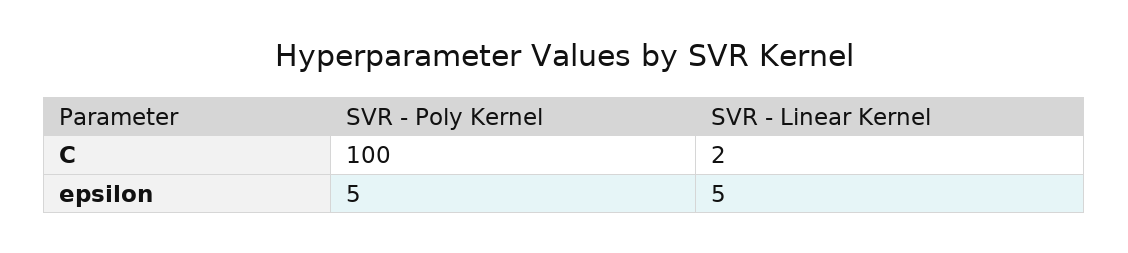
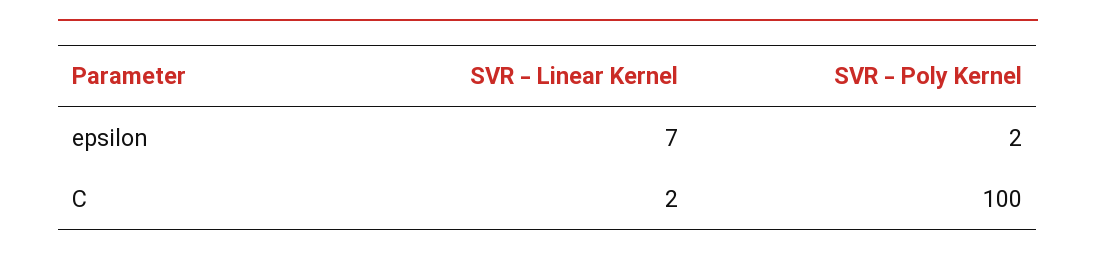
SVR - Poly Kernel, epsilon: 5 -> 2
SVR - Linear Kernel, epsilon: 5 -> 7

